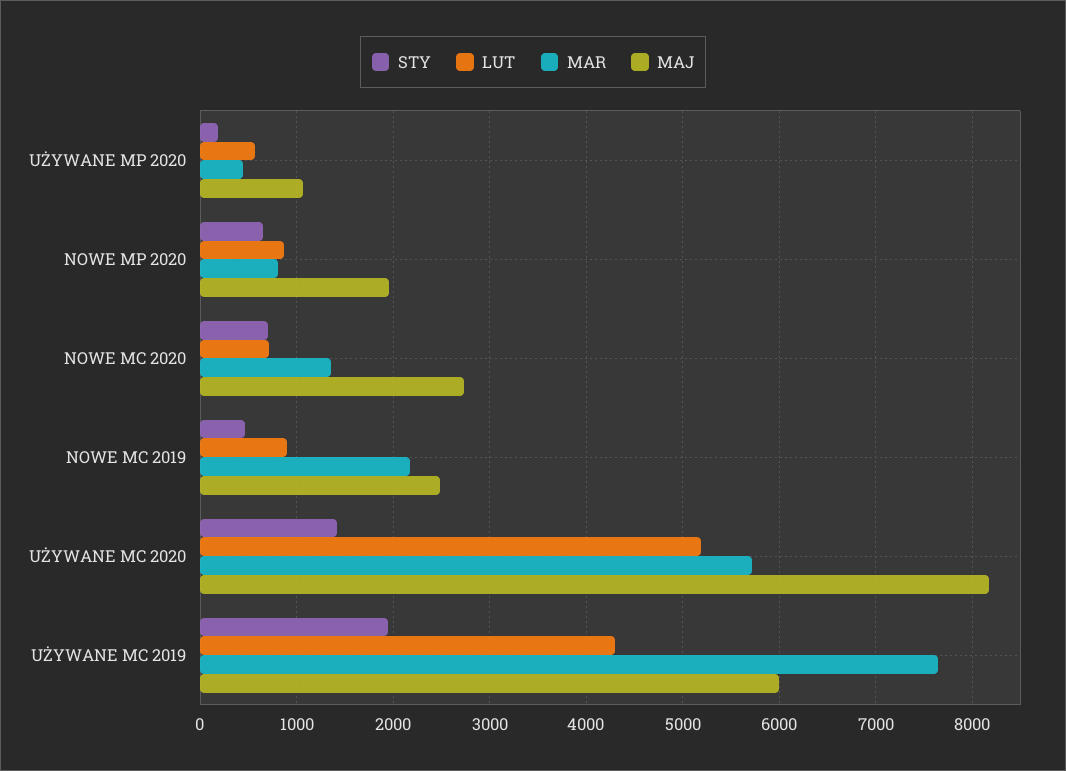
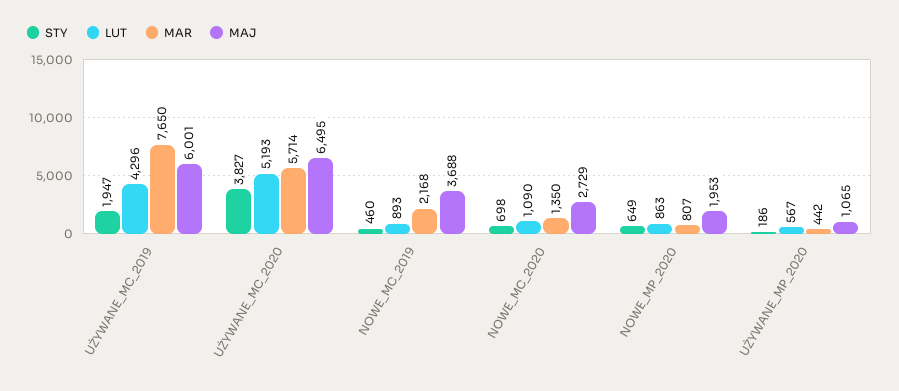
LUT, NOWE MC 2020: 700 -> 1090
MAJ, NOWE MC 2019: 2500 -> 3688
STY, UŻYWANE MC 2020: 1400 -> 3827
MAJ, UŻYWANE MC 2020: 8200 -> 6495

